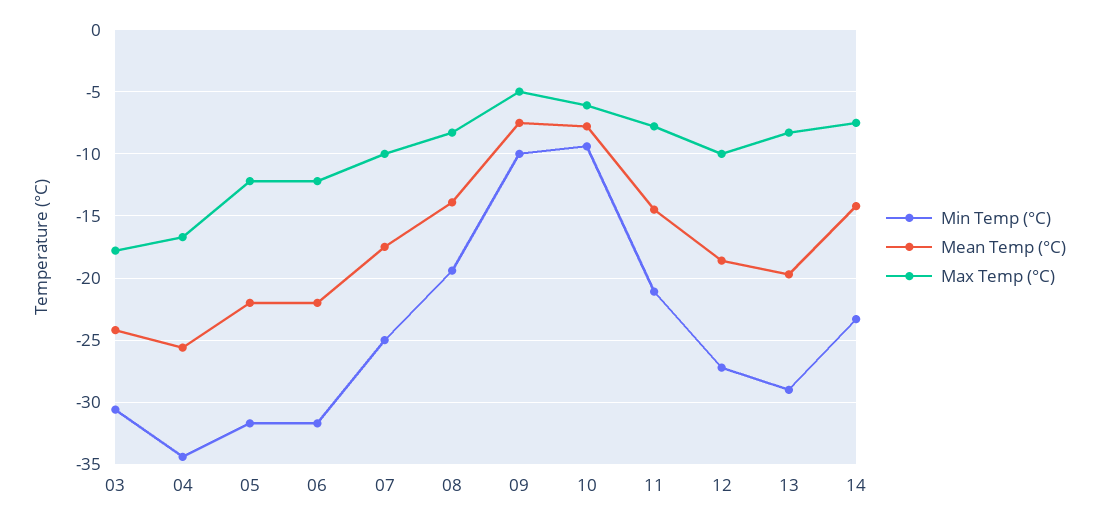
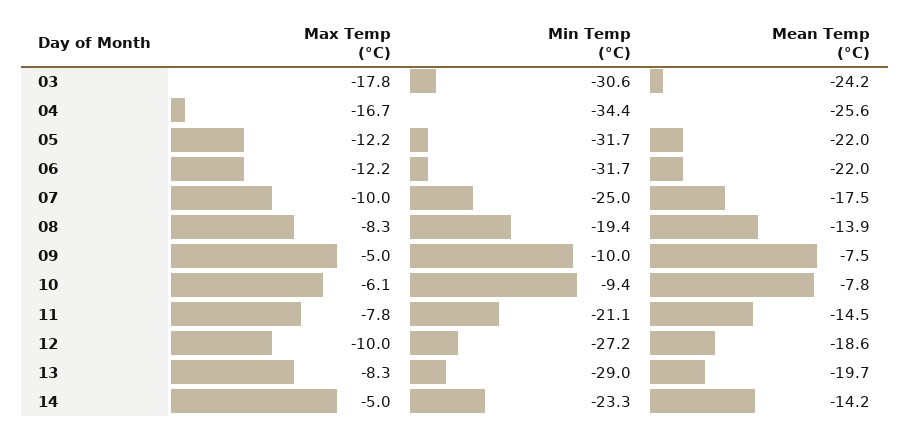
Max Temp (°C), 14: -7.5 -> -5

